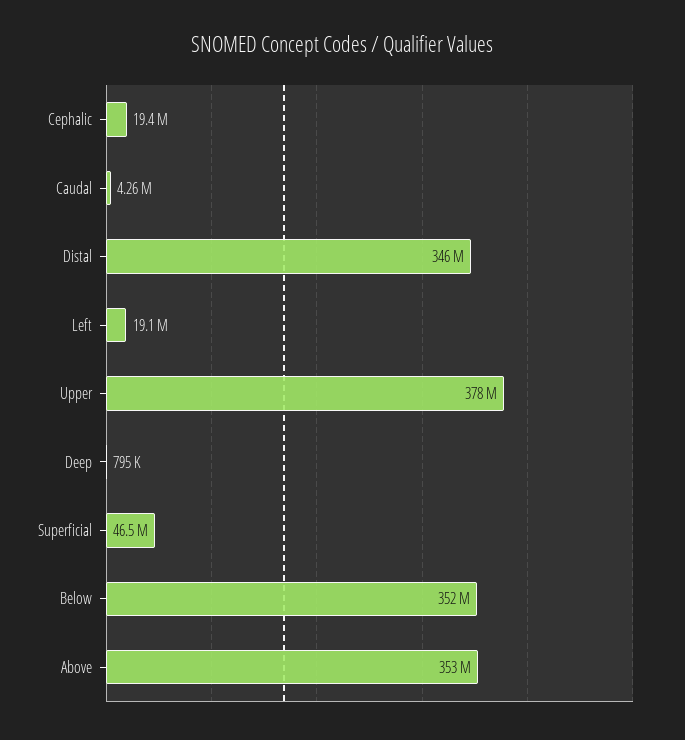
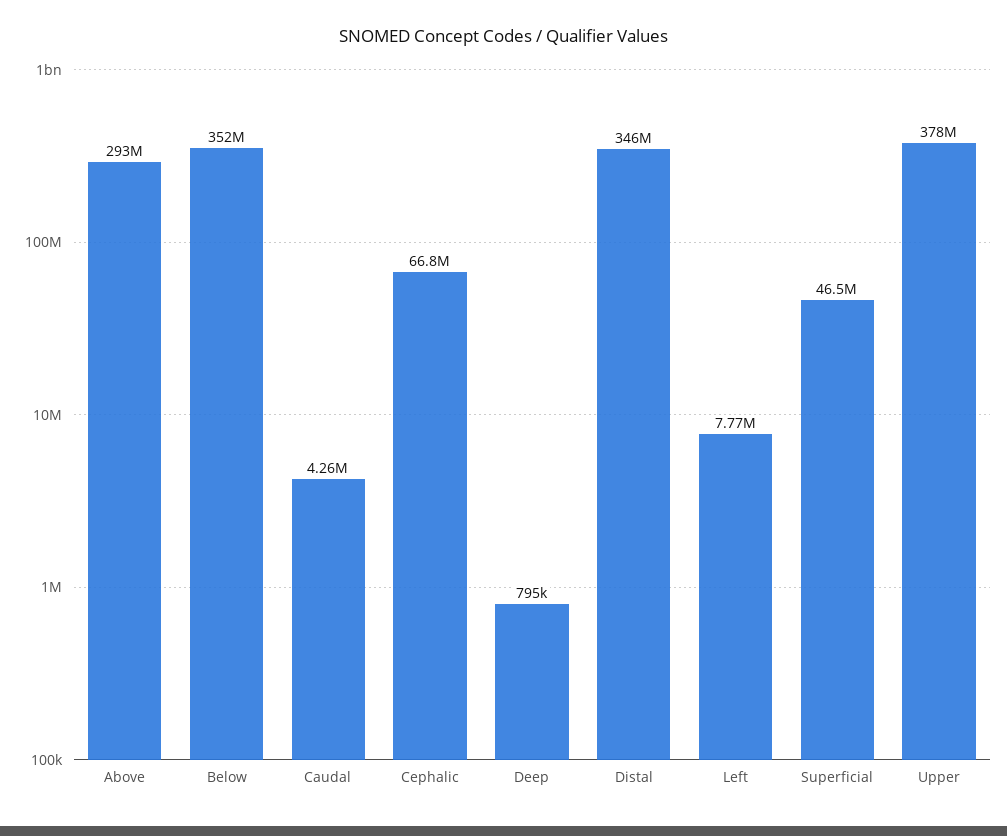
Cephalic: 19400000 -> 66800000
Left: 19100000 -> 7770000
Above: 353000000 -> 293000000

